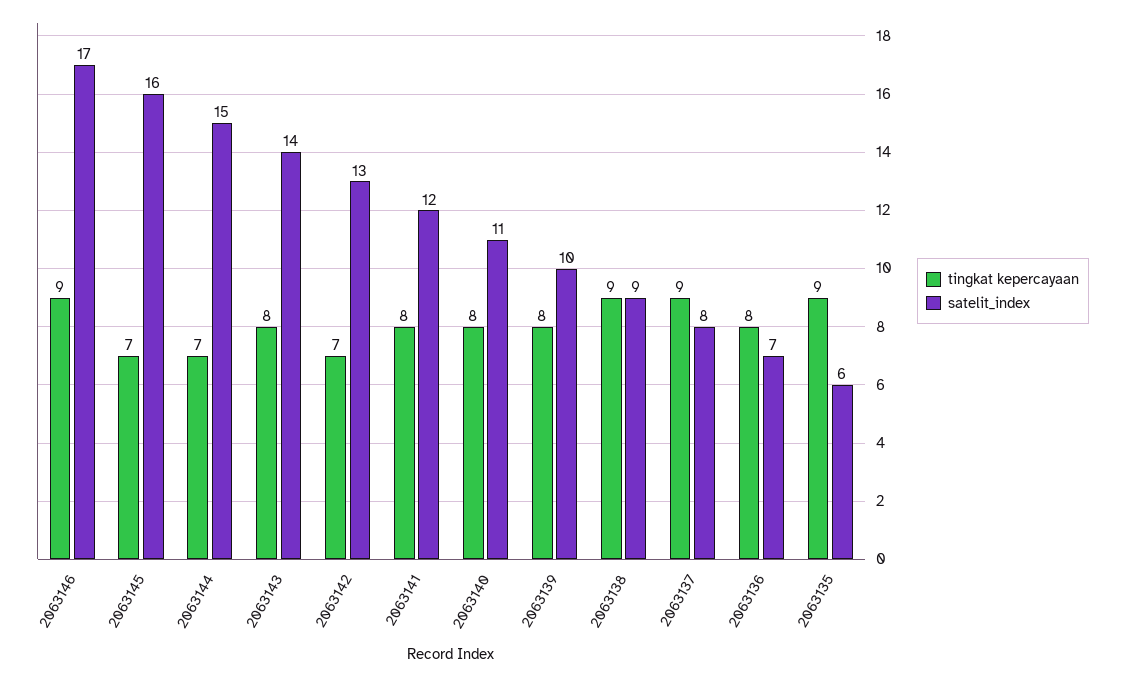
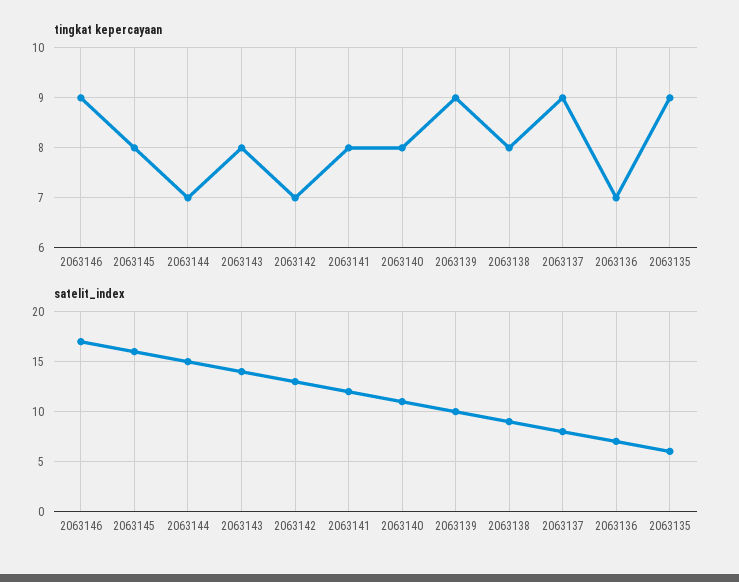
tingkat kepercayaan, 2063145: 7 -> 8
tingkat kepercayaan, 2063139: 8 -> 9
tingkat kepercayaan, 2063138: 9 -> 8
tingkat kepercayaan, 2063136: 8 -> 7

